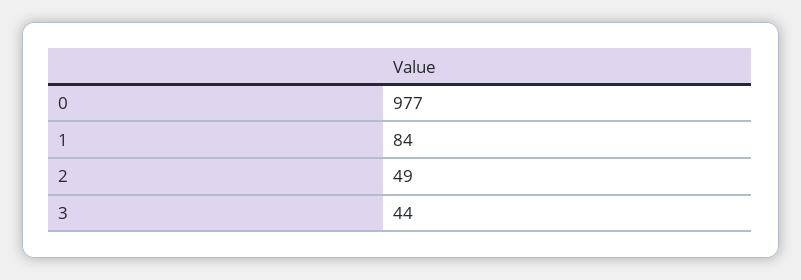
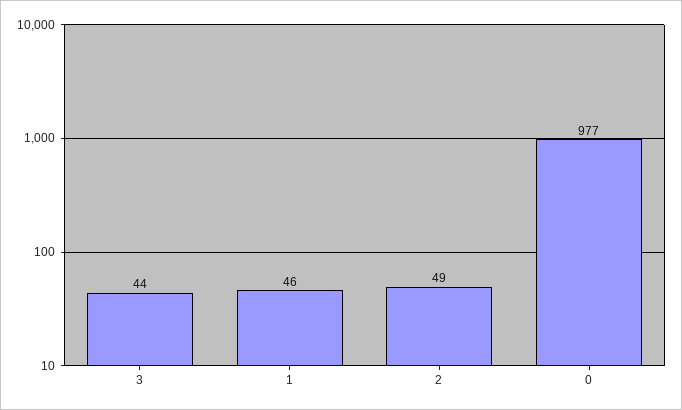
1: 84 -> 46

